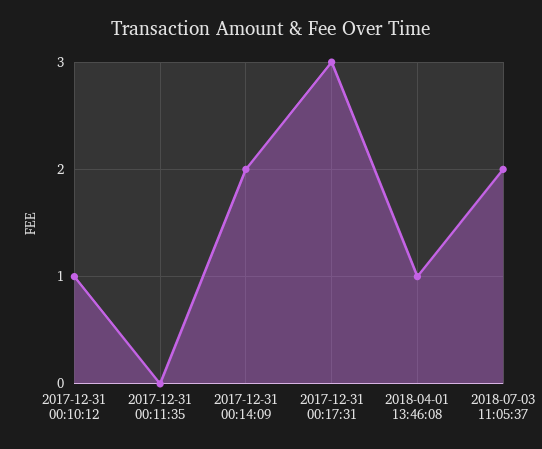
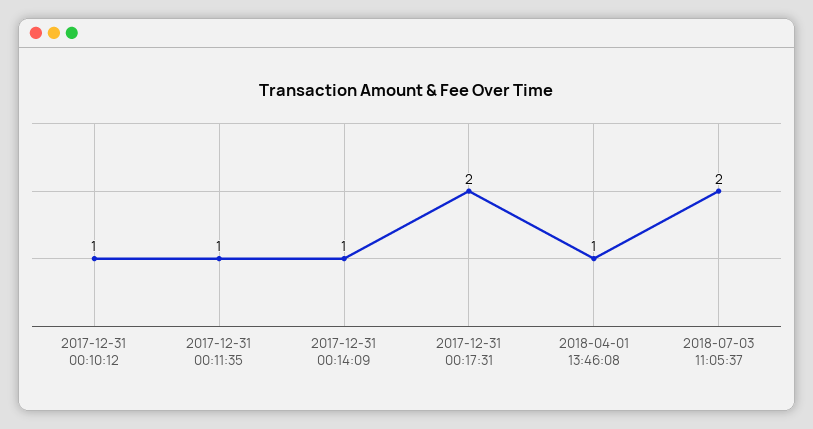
2017-12-31 00:11:35: 0 -> 1
2017-12-31 00:14:09: 2 -> 1
2017-12-31 00:17:31: 3 -> 2

